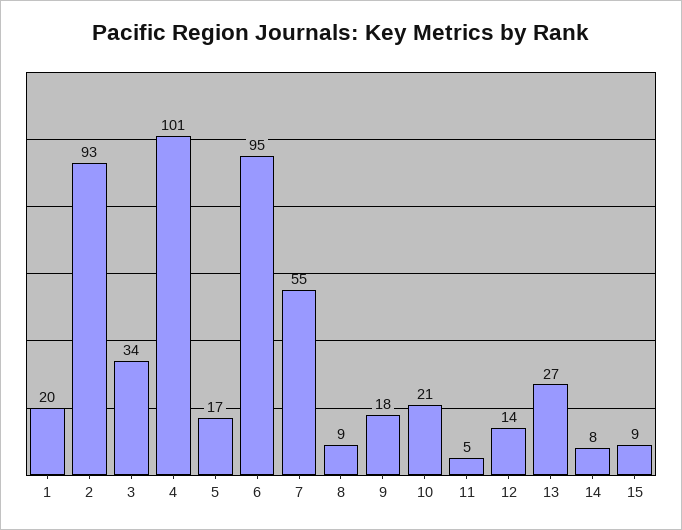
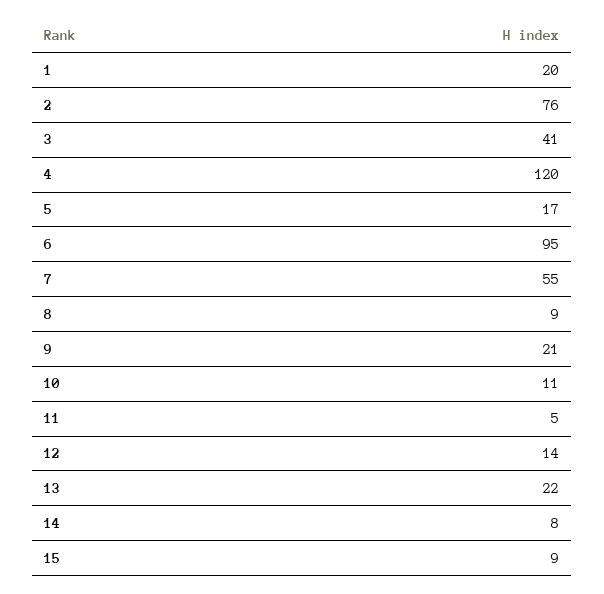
2: 93 -> 76
3: 34 -> 41
4: 101 -> 120
9: 18 -> 21
10: 21 -> 11
13: 27 -> 22

